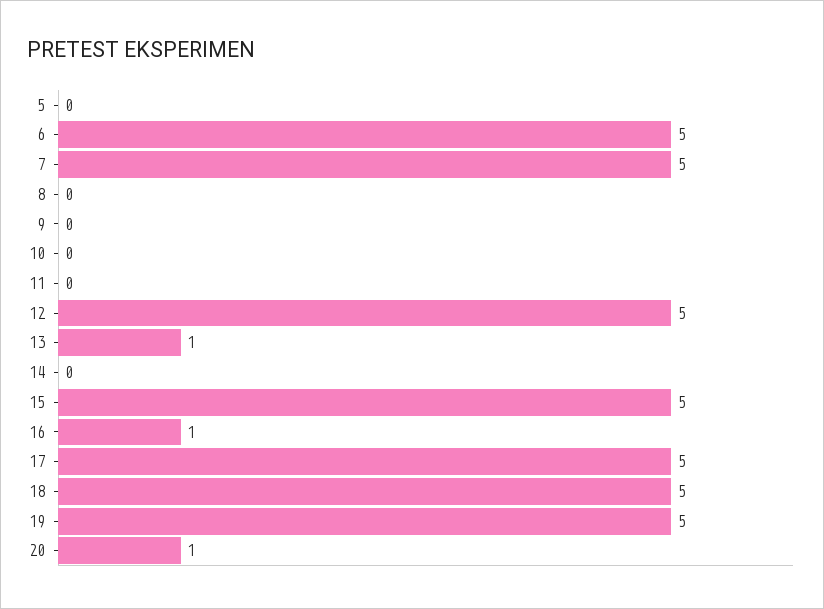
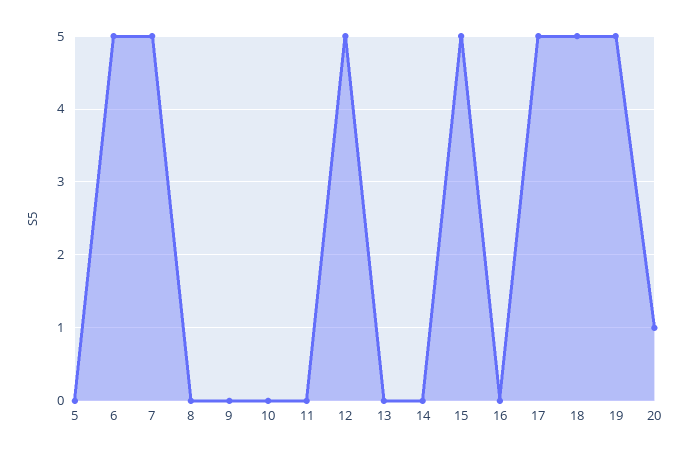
13: 1 -> 0
16: 1 -> 0

